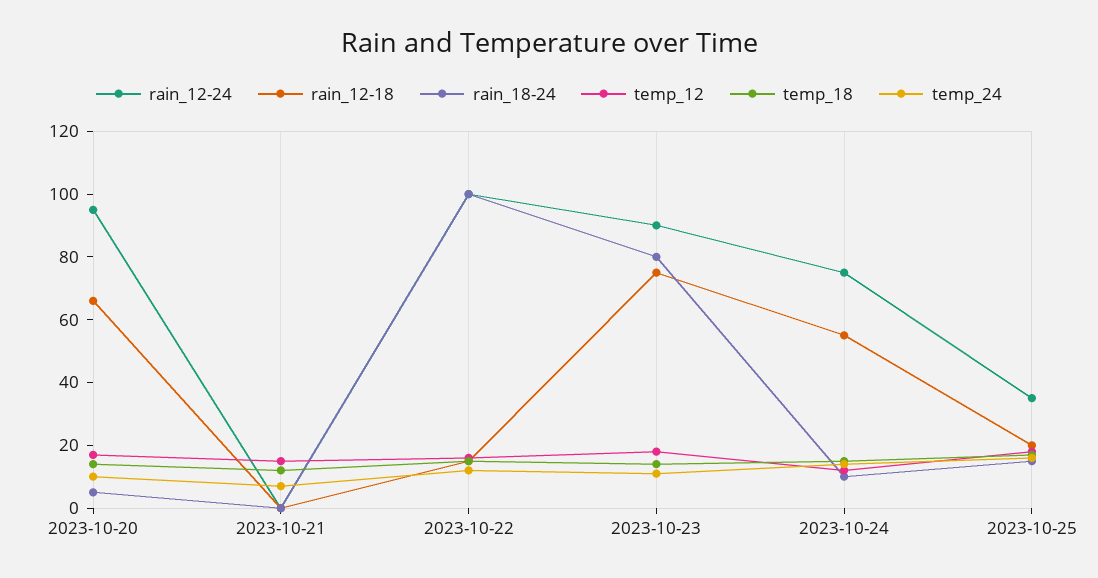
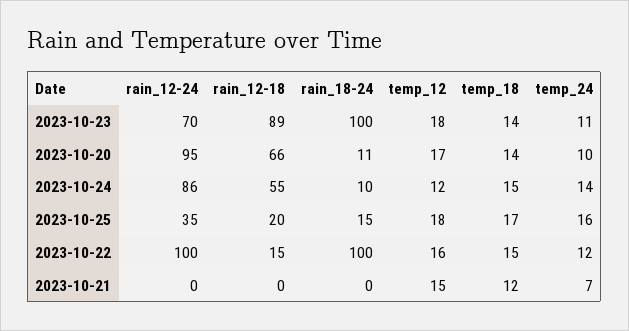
rain_18-24, 2023-10-20: 5 -> 11
rain_12-24, 2023-10-23: 90 -> 70
rain_12-18, 2023-10-23: 75 -> 89
rain_18-24, 2023-10-23: 80 -> 100
rain_12-24, 2023-10-24: 75 -> 86

